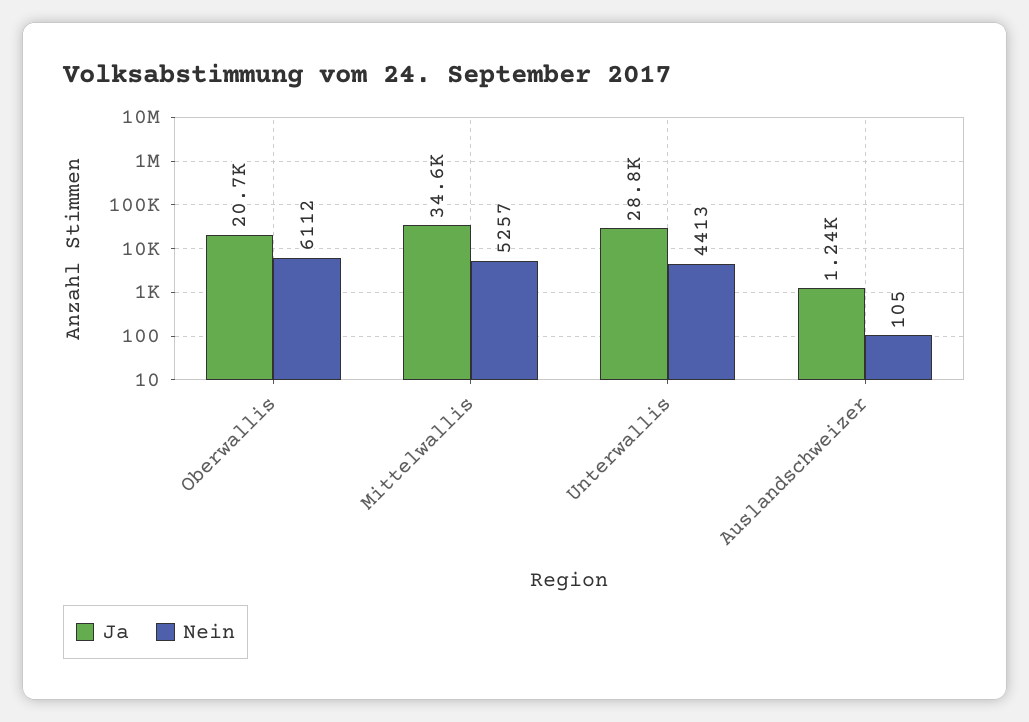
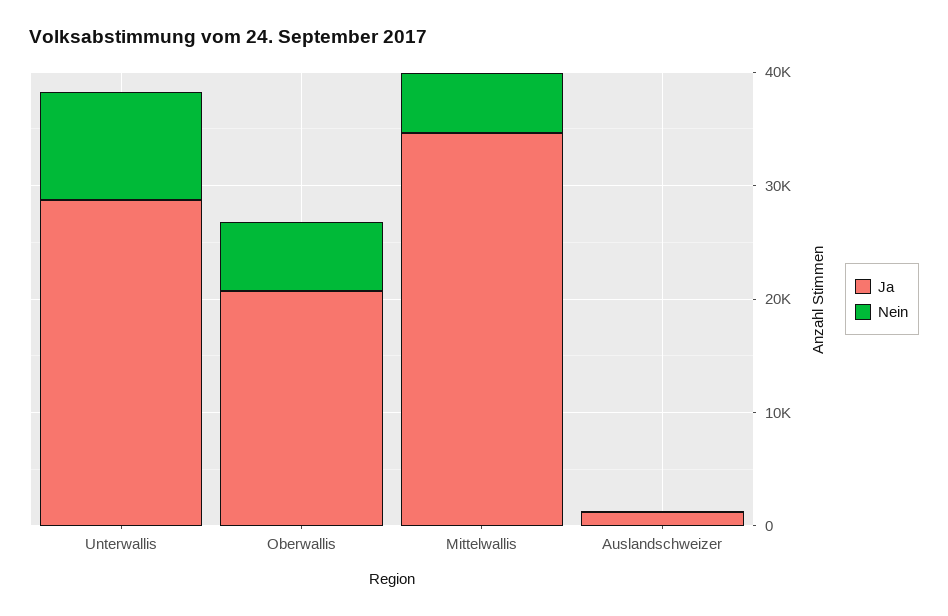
Nein, Unterwallis: 4413 -> 10000

